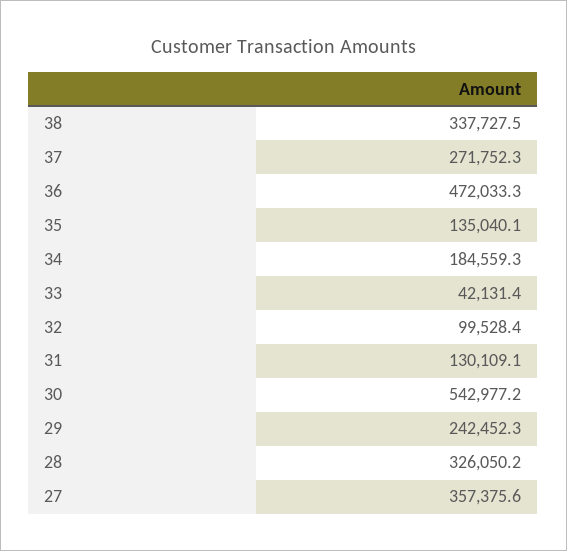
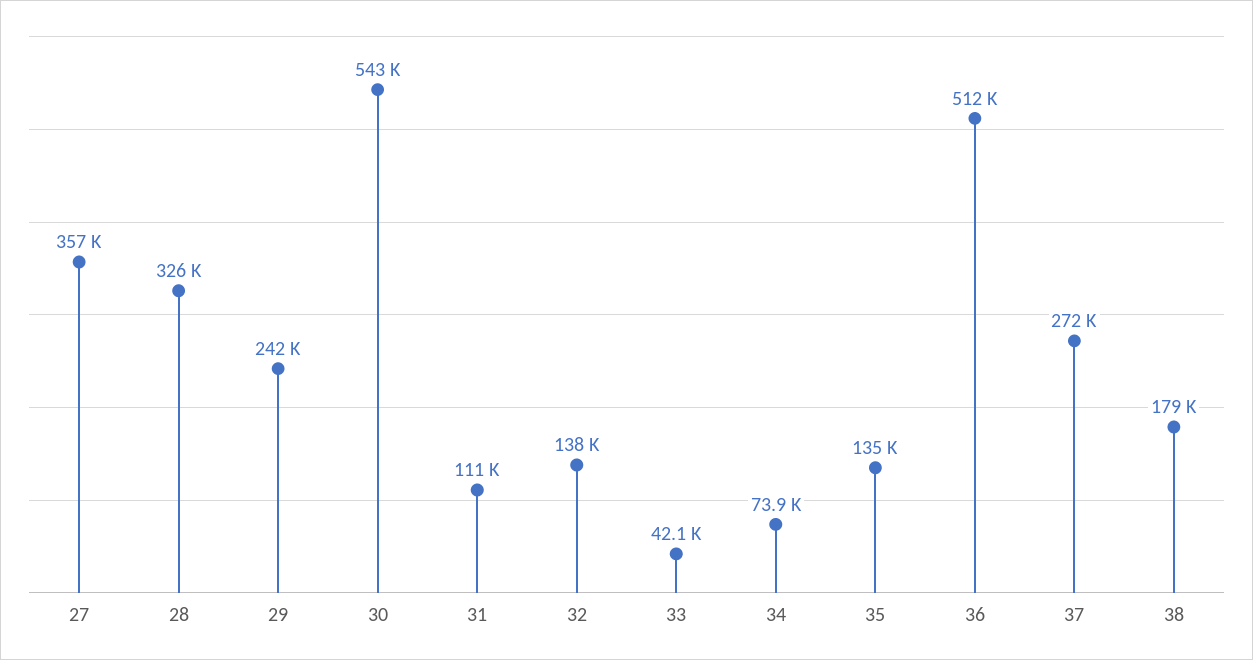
38: 337727.5 -> 179000
36: 472033.3 -> 512000
34: 184559.3 -> 73900
32: 99528.4 -> 138000
31: 130109.1 -> 111000

